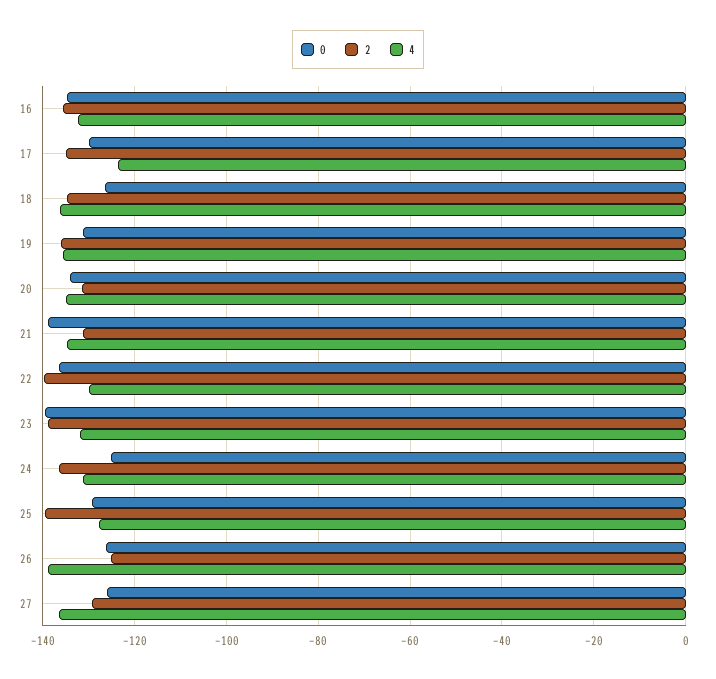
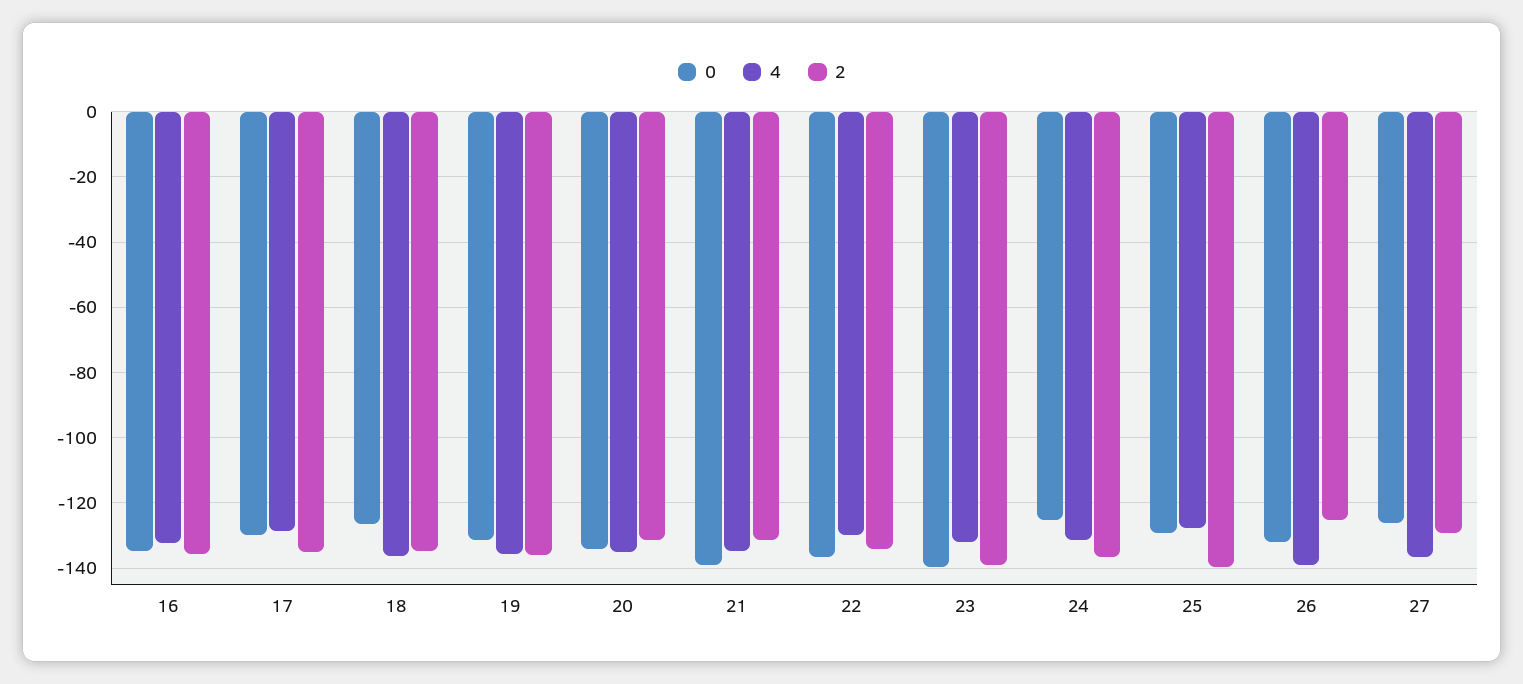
4, 17: -124 -> -128
2, 22: -140 -> -134
0, 26: -126 -> -132

